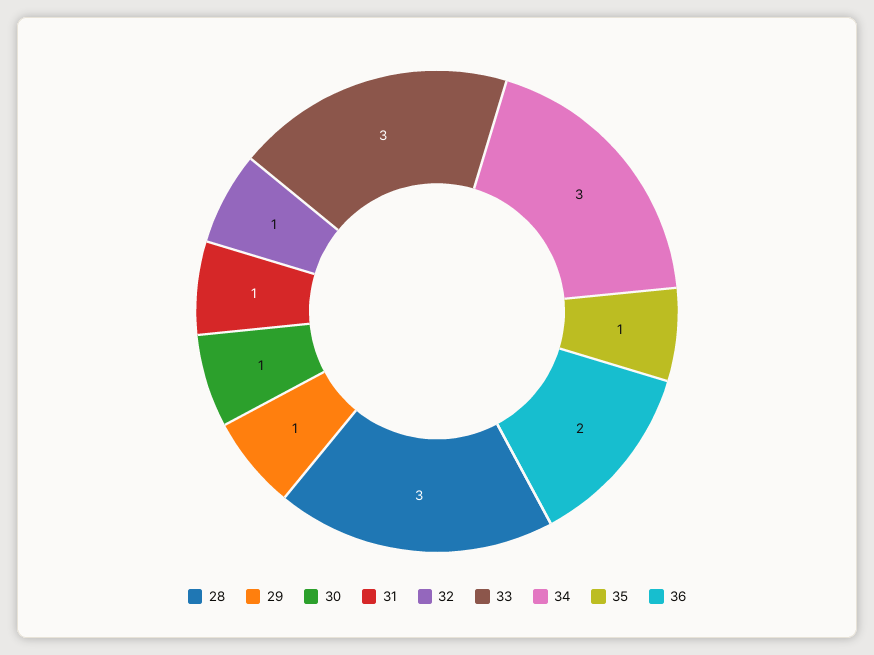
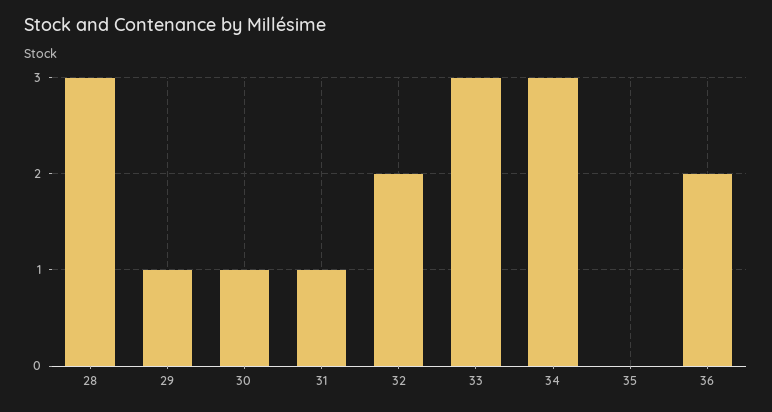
32: 1 -> 2
35: 1 -> 0

